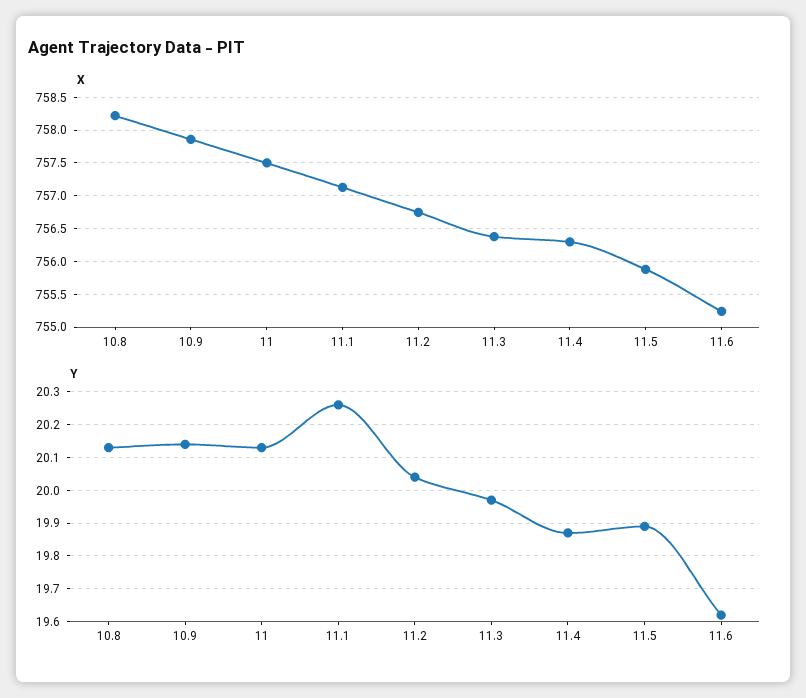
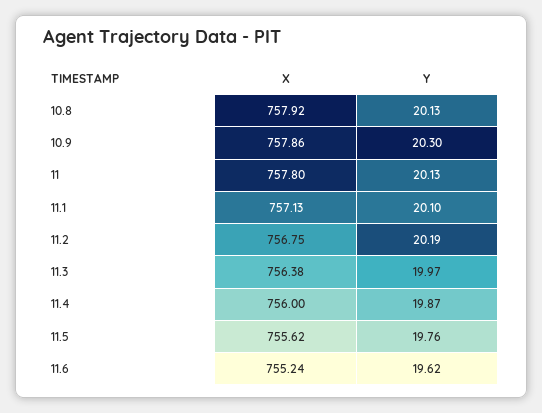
X, 10.8: 758.2 -> 757.92
X, 11: 757.5 -> 757.8
X, 11.4: 756.3 -> 756
X, 11.5: 755.9 -> 755.62
Y, 10.9: 20.15 -> 20.3
Y, 11.1: 20.25 -> 20.1
Y, 11.2: 20.05 -> 20.19
Y, 11.5: 19.9 -> 19.76

